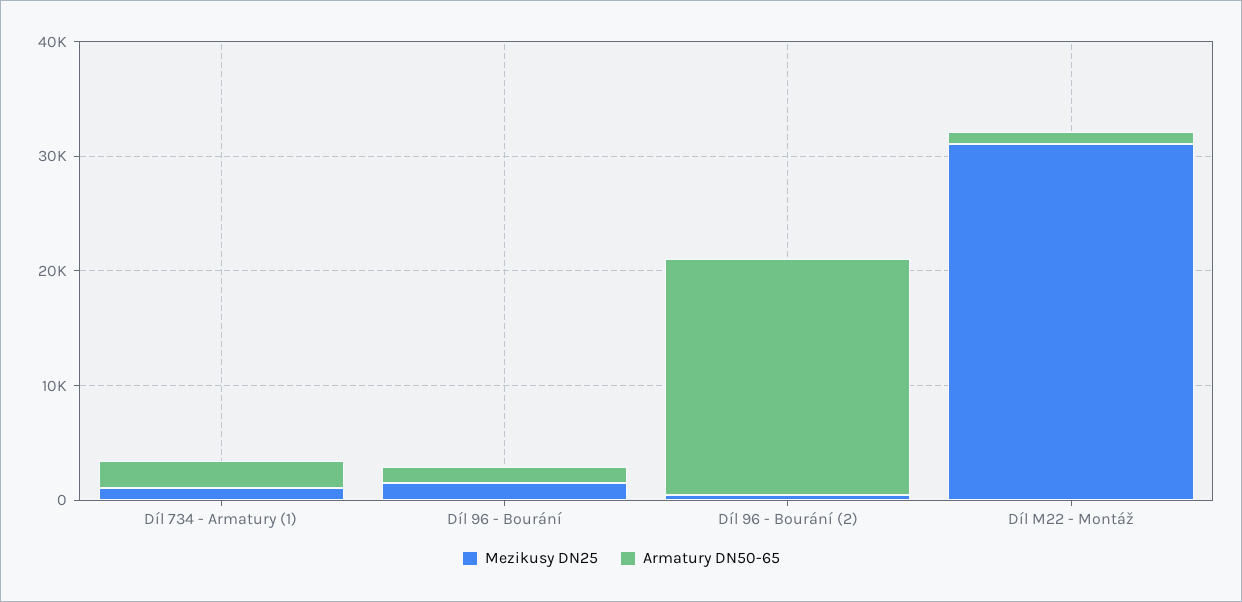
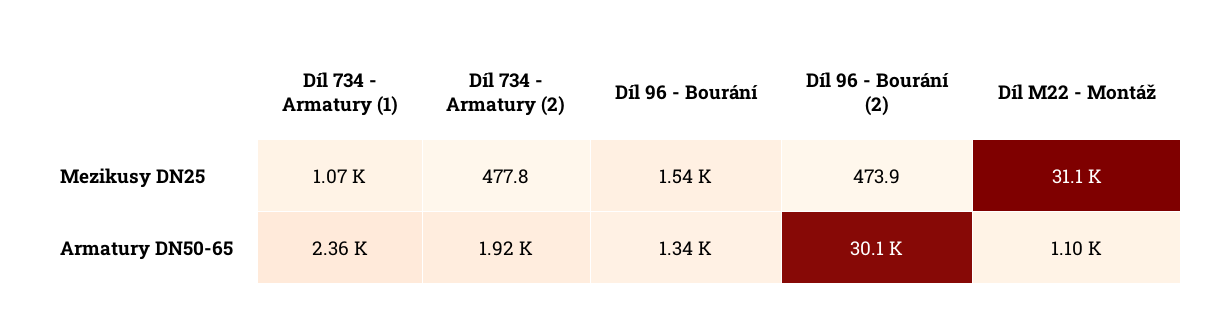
Armatury DN50-65, Díl 96 - Bourání (2): 20000 -> 30100
Mezikusy DN25, Díl 734 - Armatury (2): none -> 477.8
Armatury DN50-65, Díl 734 - Armatury (2): none -> 1920

